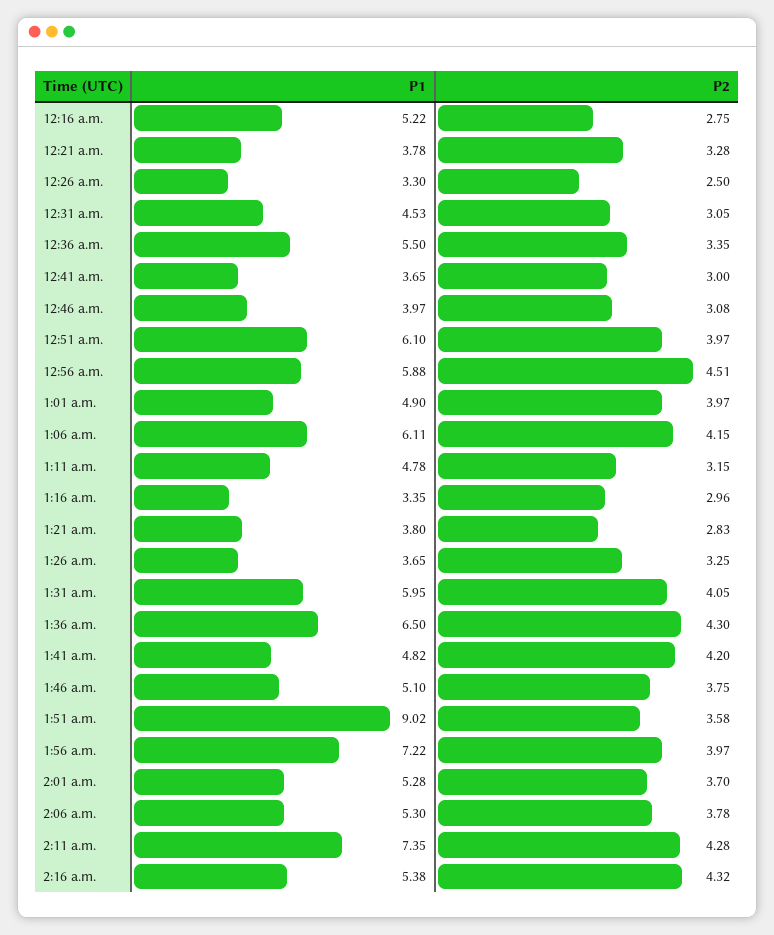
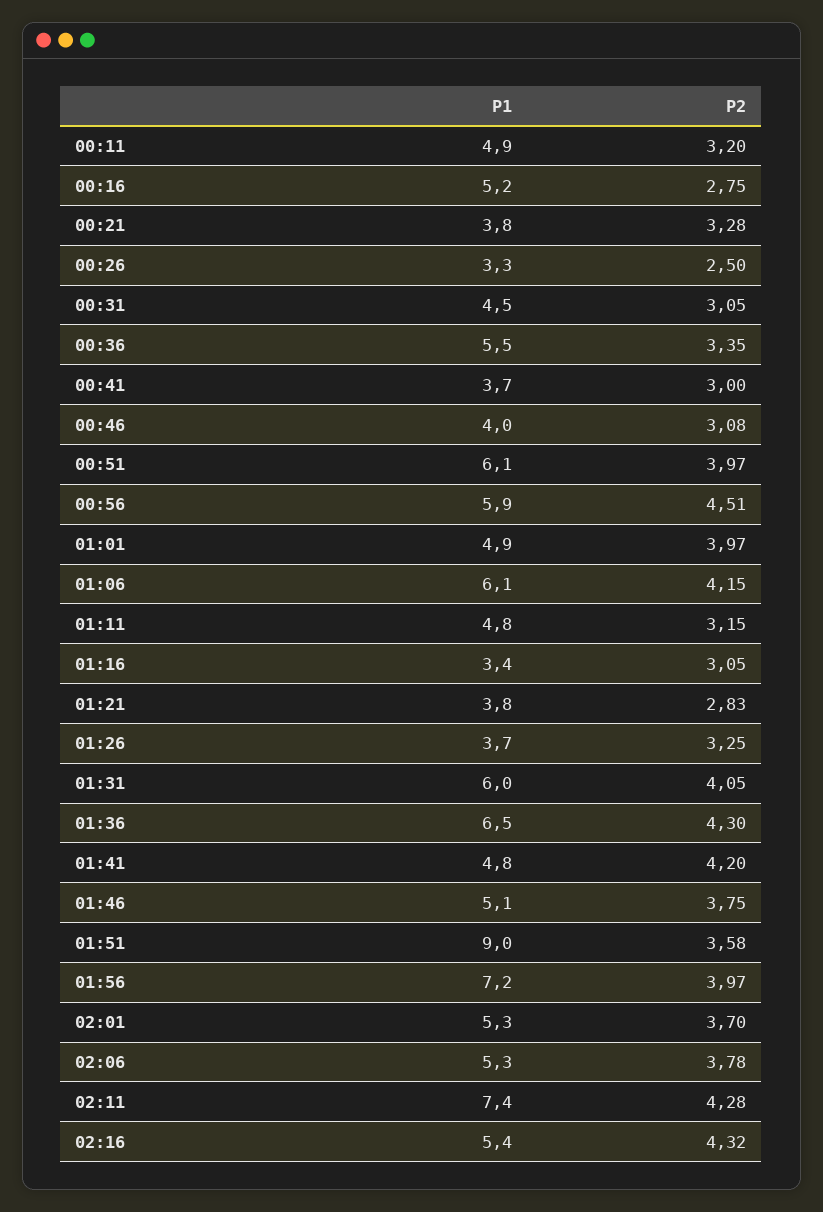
P2, 1:16 a.m.: 2.96 -> 3.05
P1, 00:11: none -> 4.9
P2, 00:11: none -> 3.2

